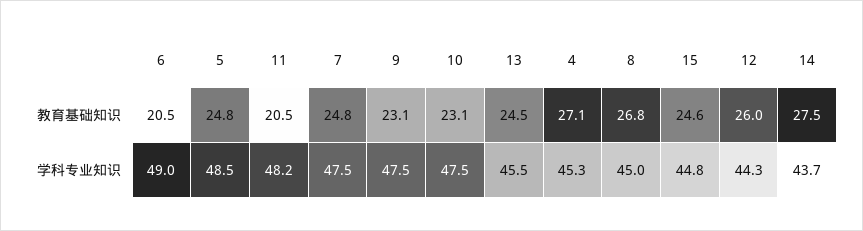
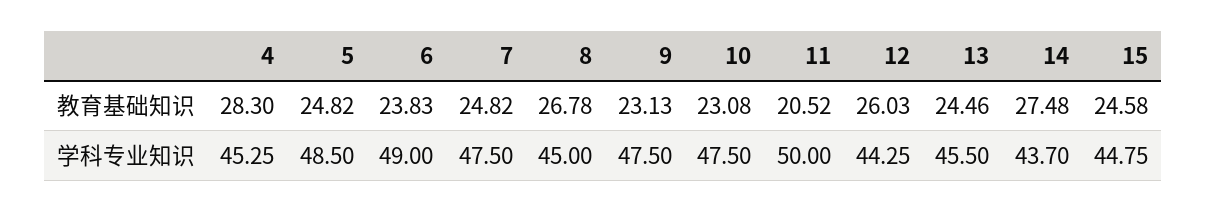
6, 教育基础知识: 20.5 -> 23.83
4, 教育基础知识: 27.1 -> 28.3
11, 学科专业知识: 48.2 -> 50

